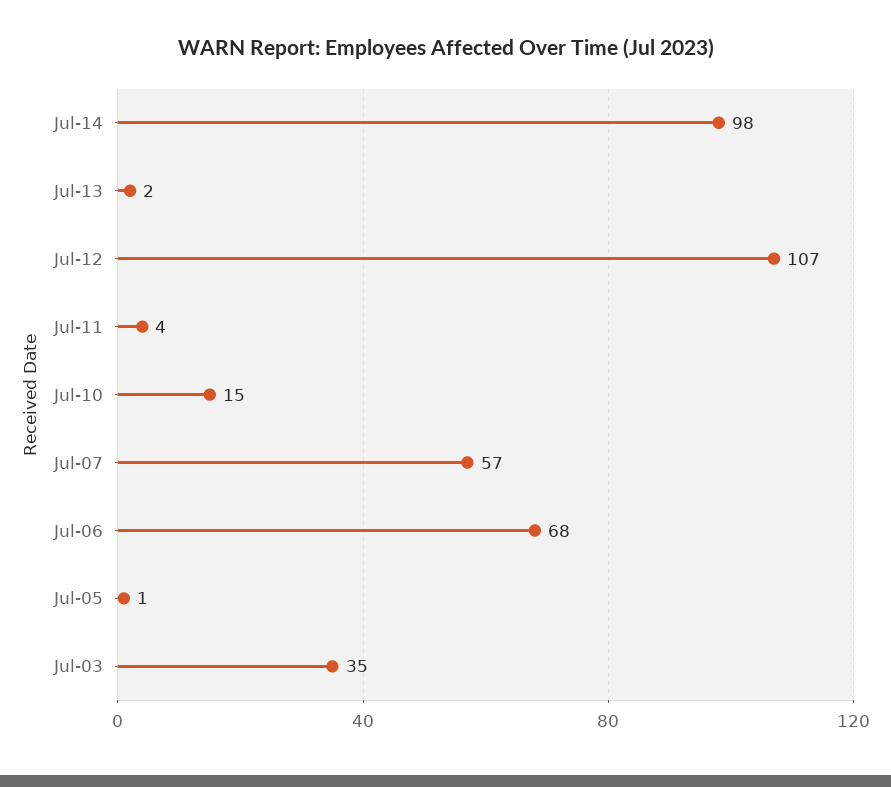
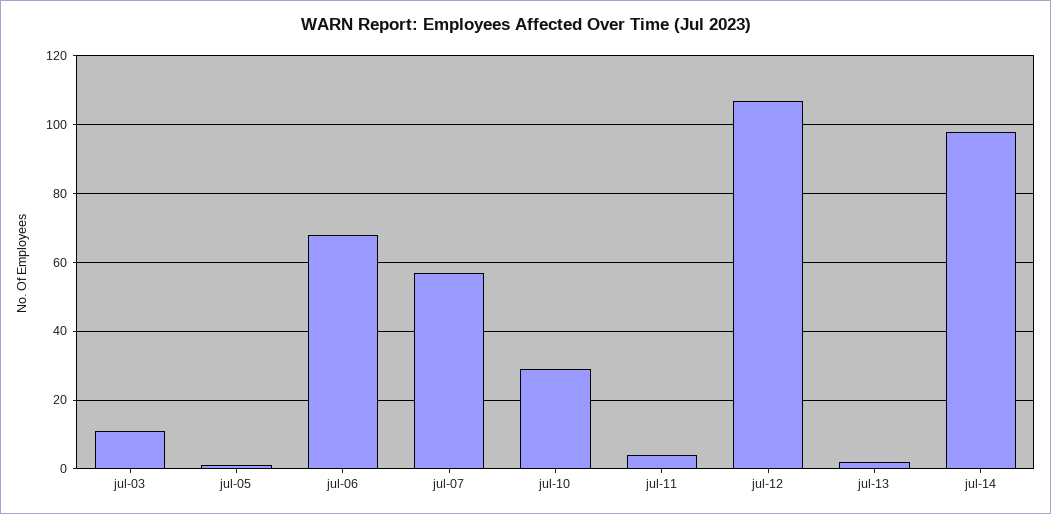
Jul-10: 15 -> 30
Jul-03: 35 -> 10

